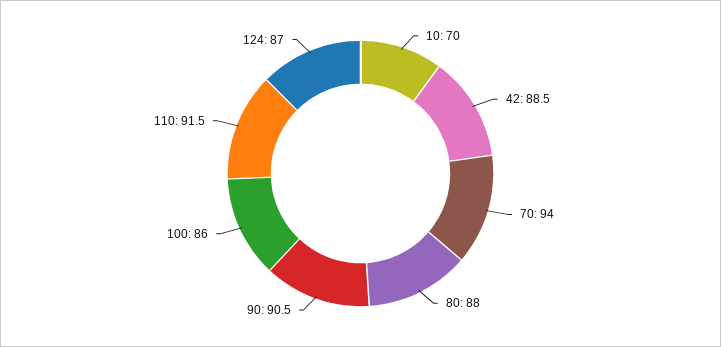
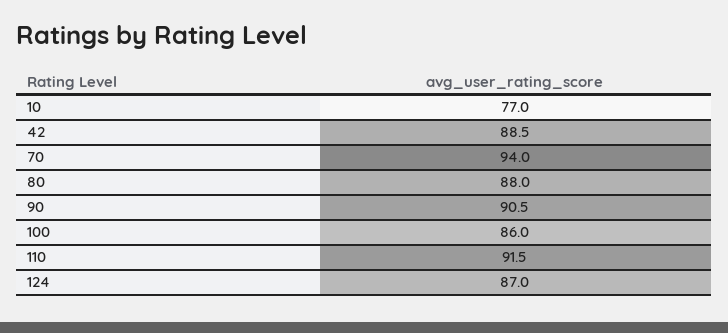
10: 70 -> 77

